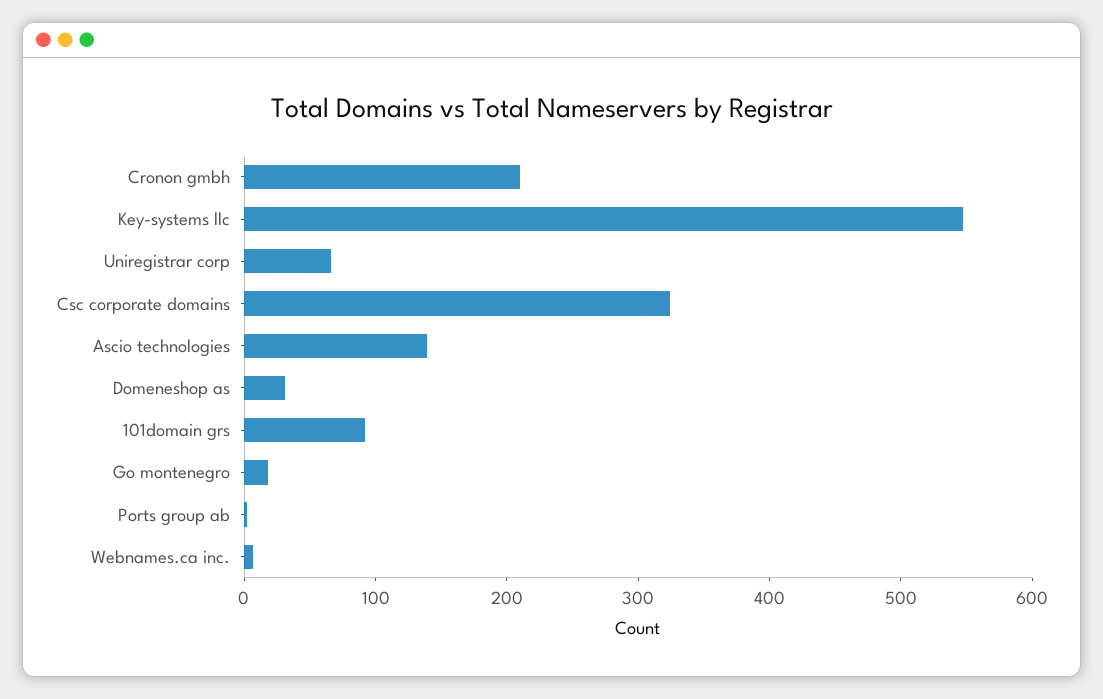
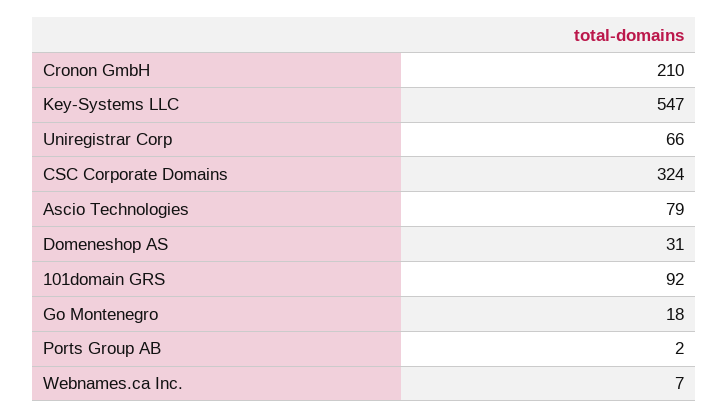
Ascio technologies: 140 -> 79

